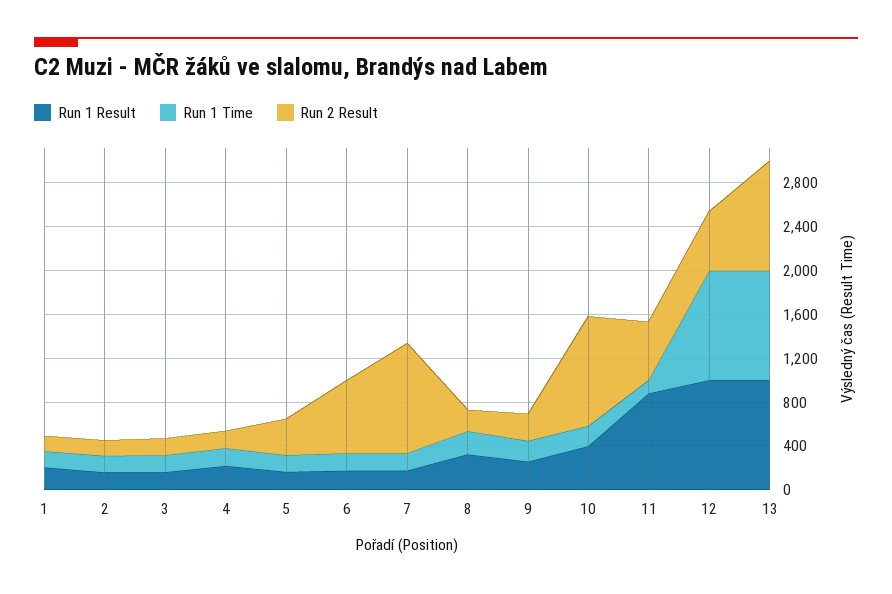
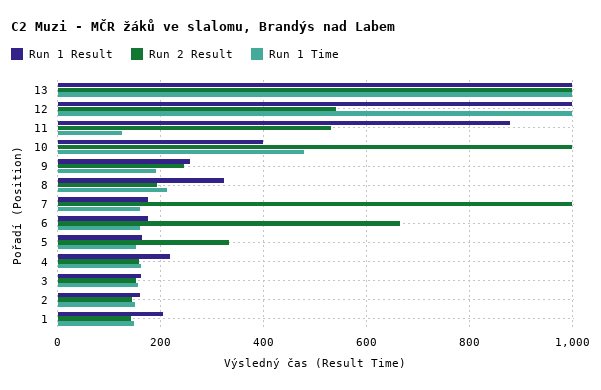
Run 1 Time, 10: 200 -> 480

